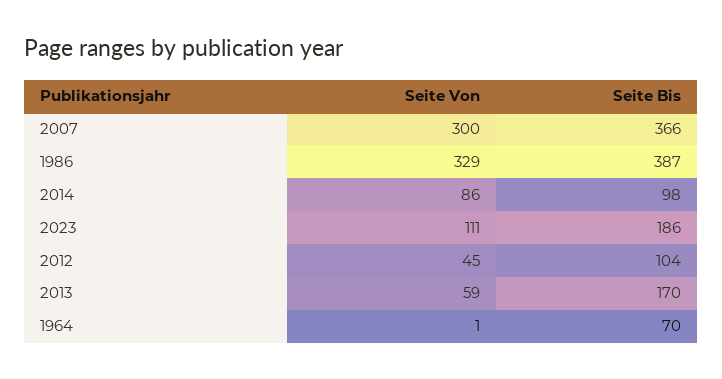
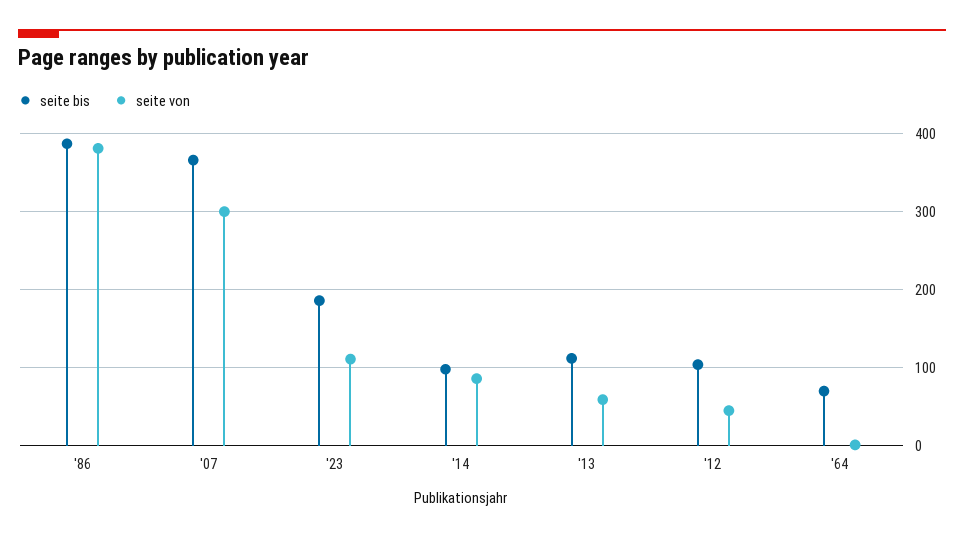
Seite Von, 1986: 329 -> 380
Seite Bis, 2013: 170 -> 110

